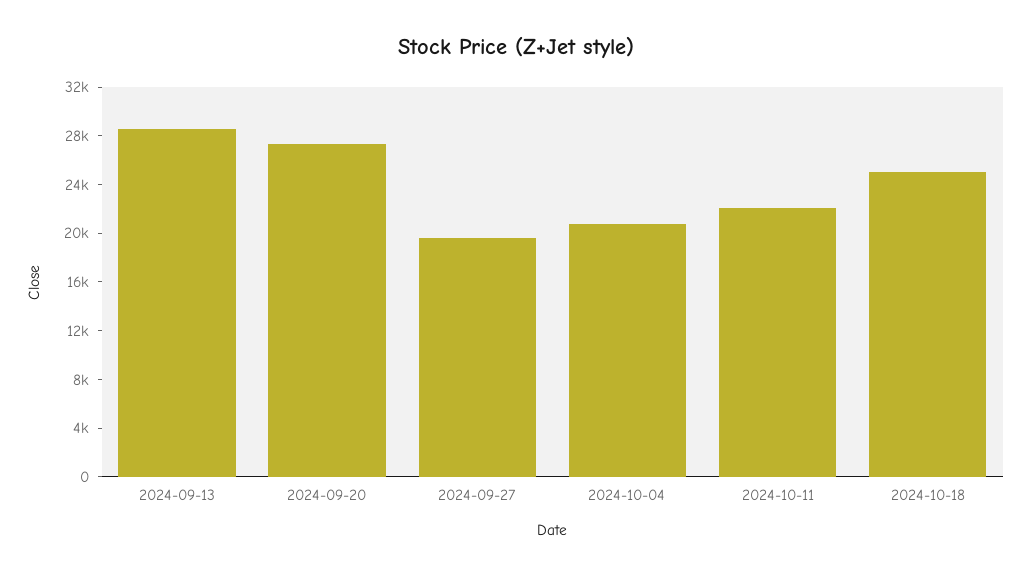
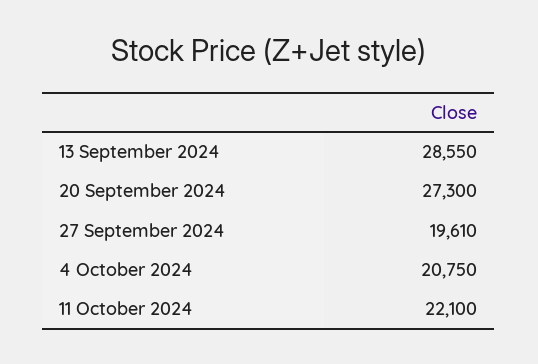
2024-10-18: 25000 -> none

